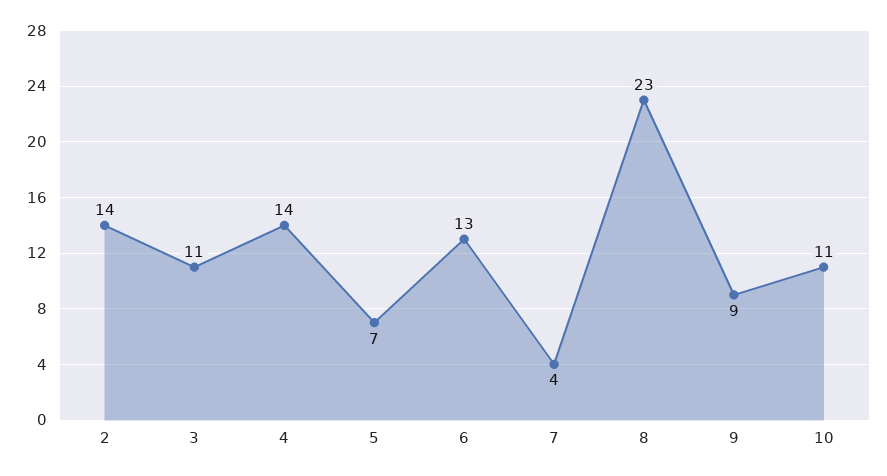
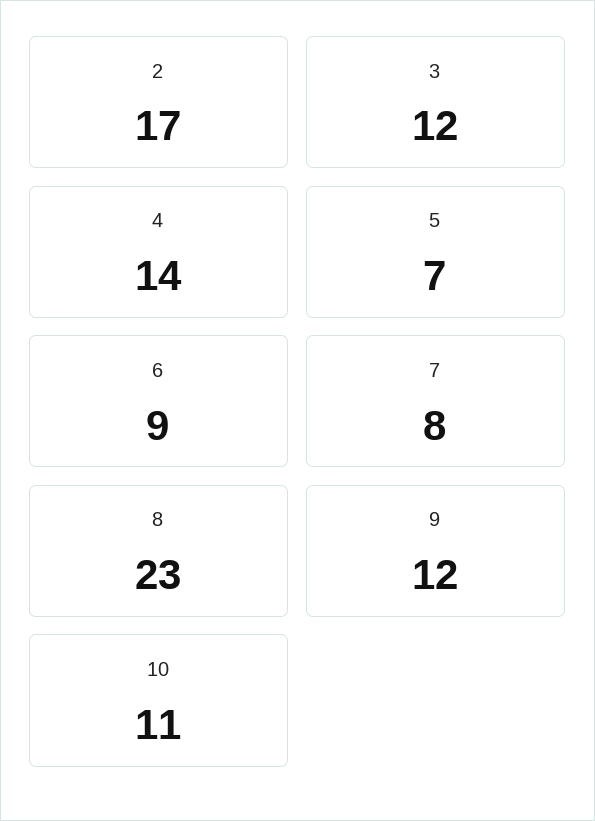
2: 14 -> 17
3: 11 -> 12
6: 13 -> 9
7: 4 -> 8
9: 9 -> 12

